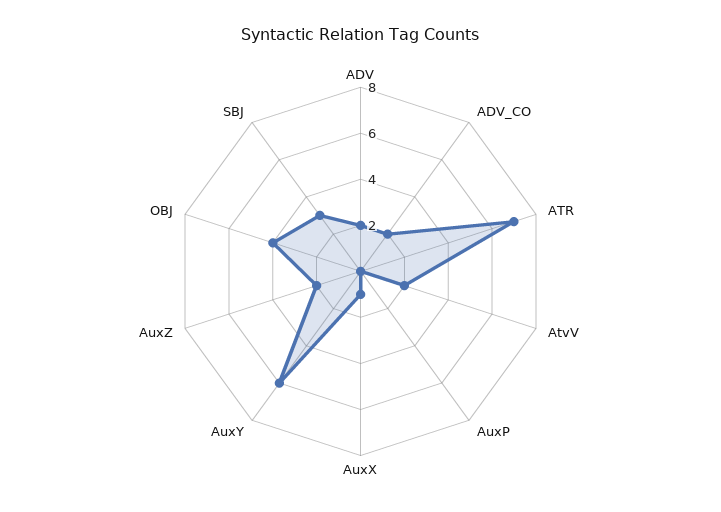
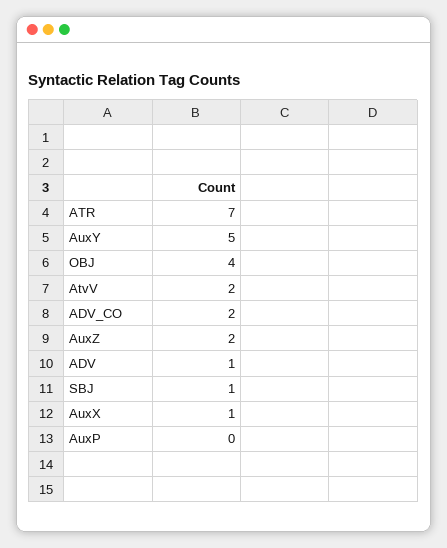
ADV: 2 -> 1
AuxY: 6 -> 5
SBJ: 3 -> 1

